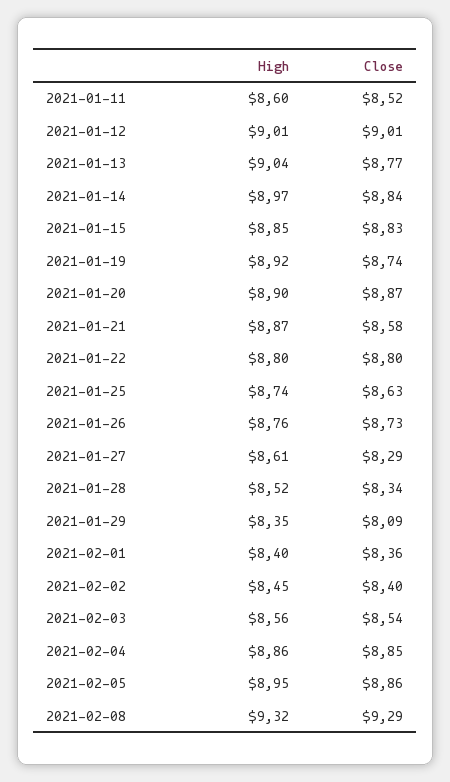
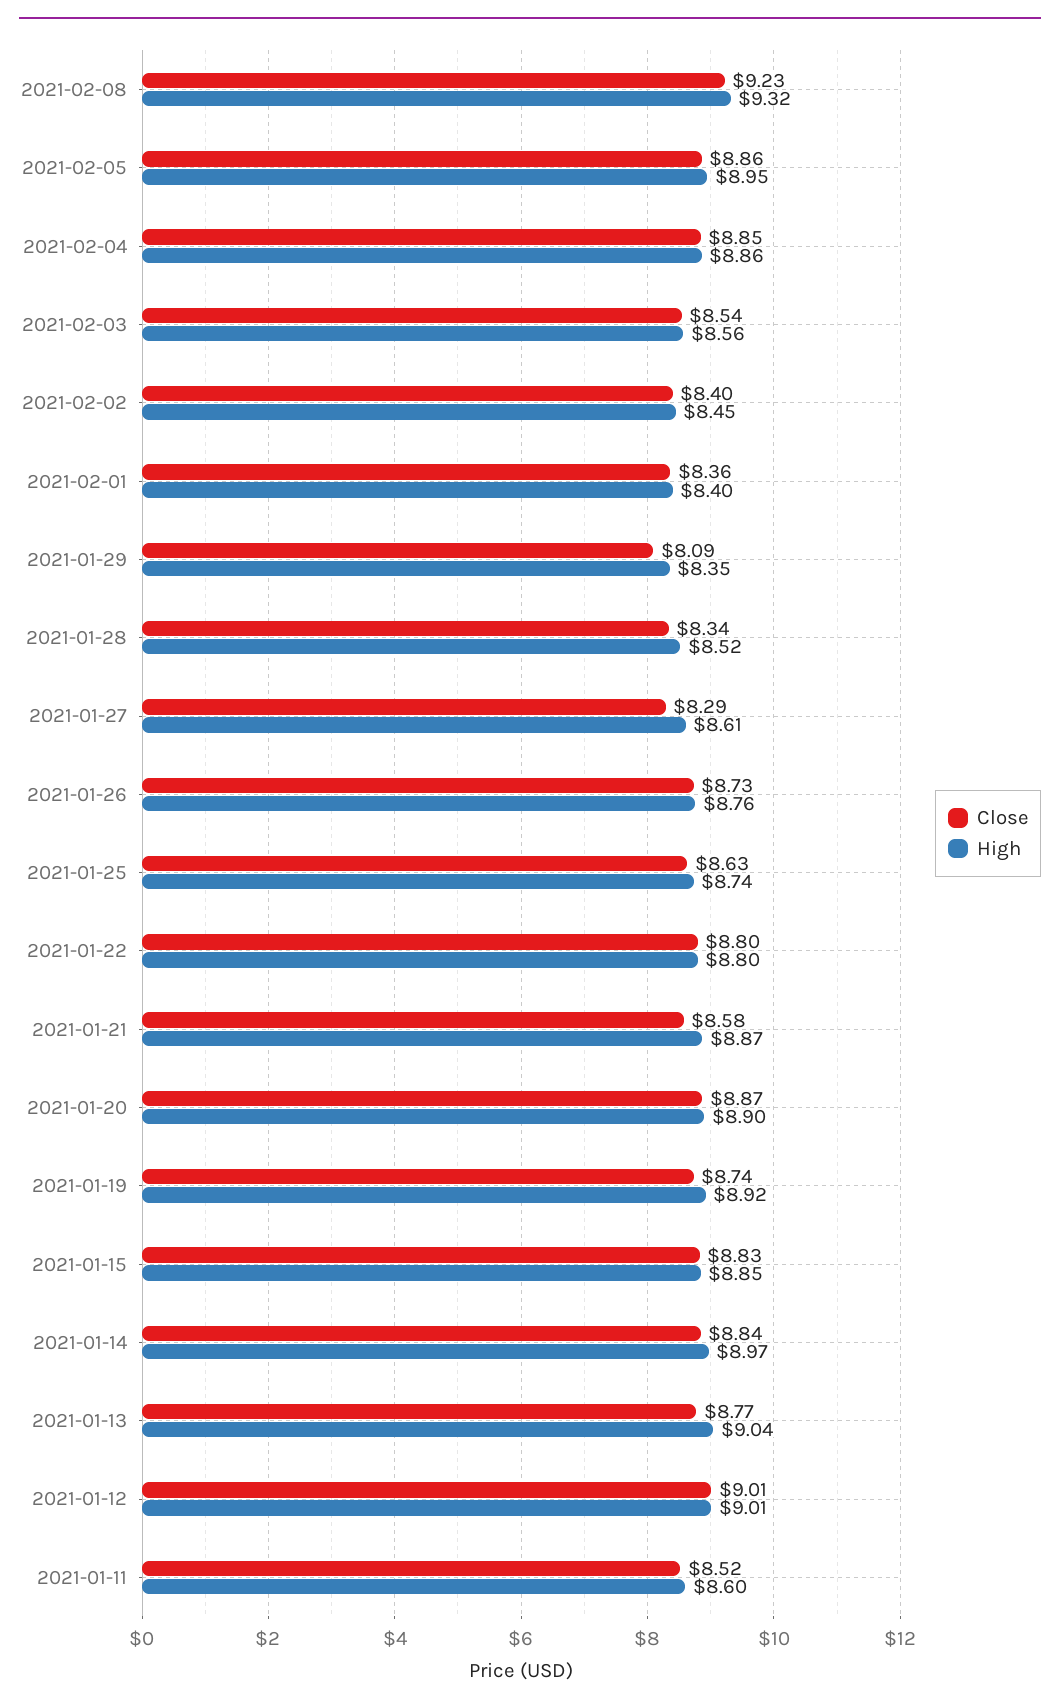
Close, 2021-02-08: 9.29 -> 9.23

